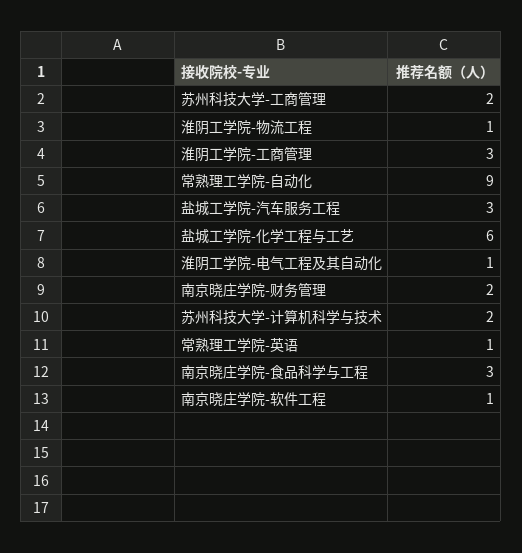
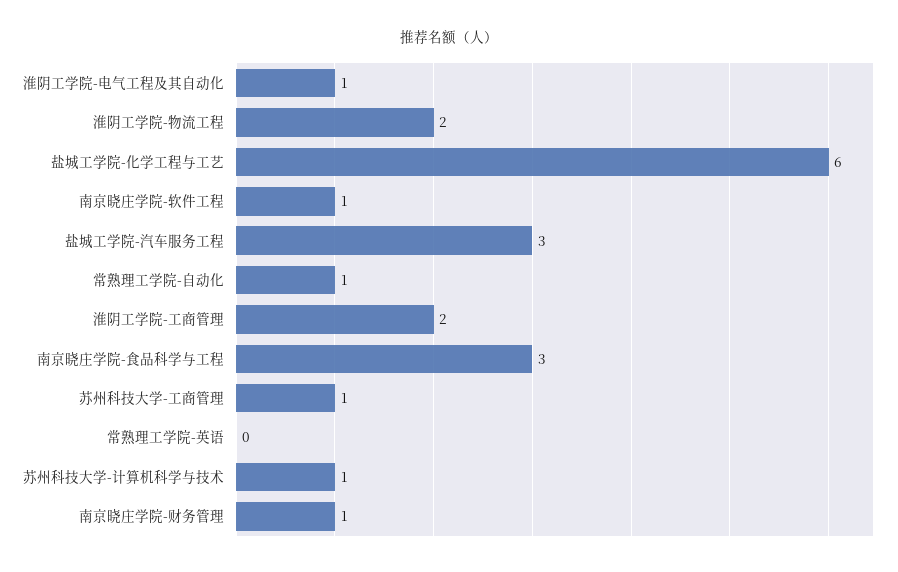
苏州科技大学-工商管理: 2 -> 1
淮阴工学院-物流工程: 1 -> 2
淮阴工学院-工商管理: 3 -> 2
常熟理工学院-自动化: 9 -> 1
南京晓庄学院-财务管理: 2 -> 1
苏州科技大学-计算机科学与技术: 2 -> 1
常熟理工学院-英语: 1 -> 0

